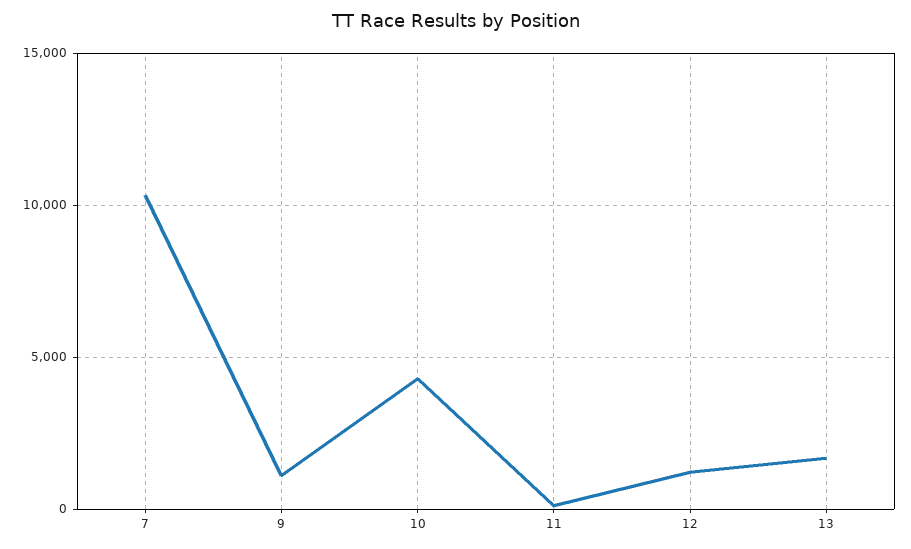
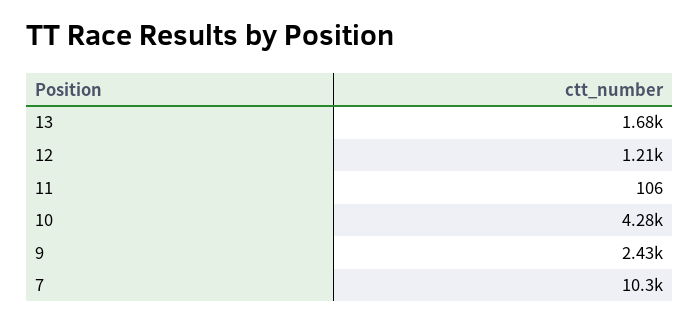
9: 1000 -> 2430

